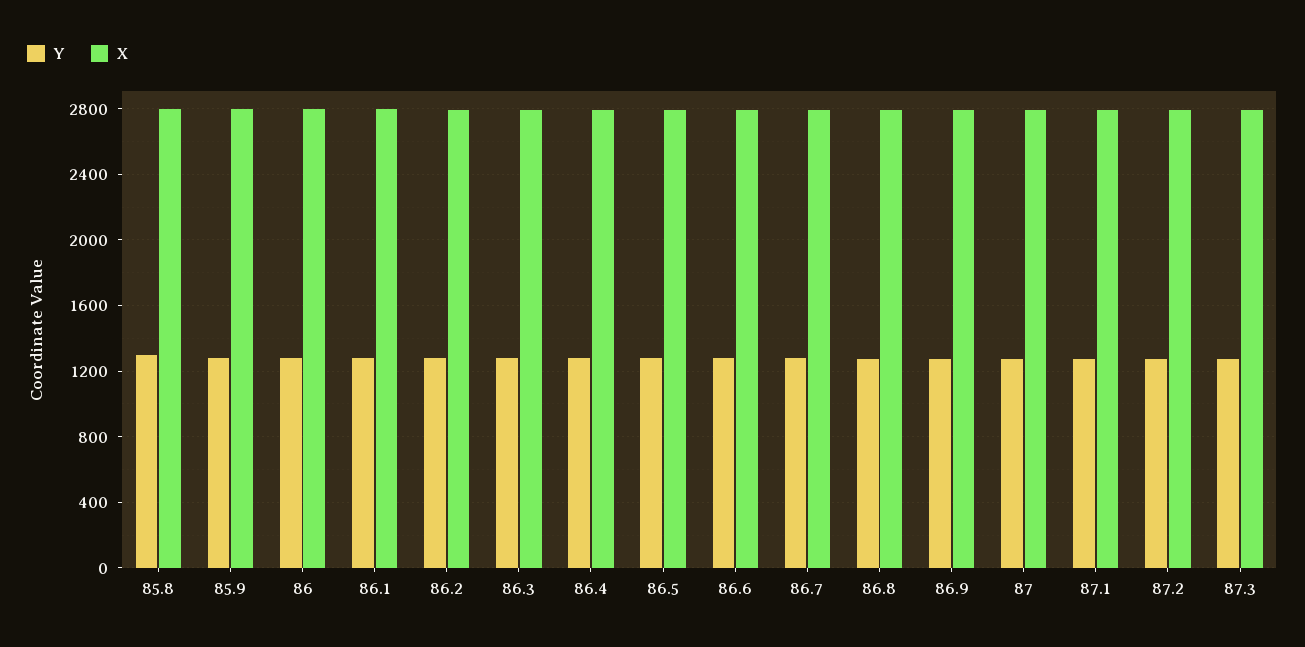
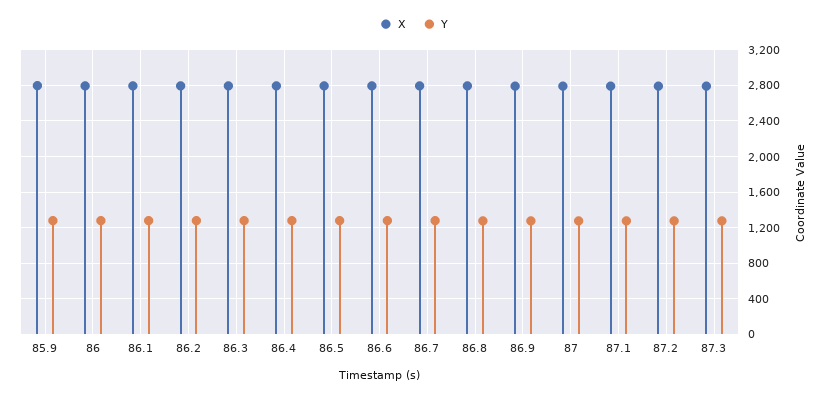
Y, 85.8: 1300 -> none
X, 85.8: 2800 -> none

